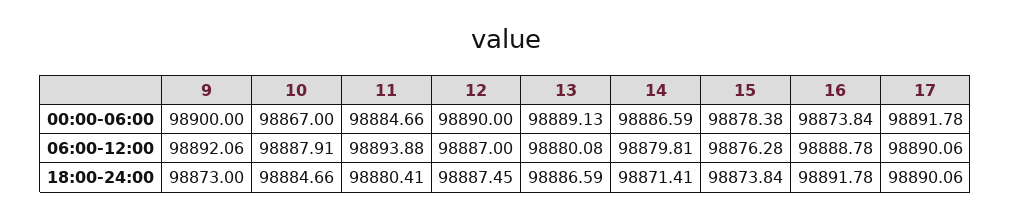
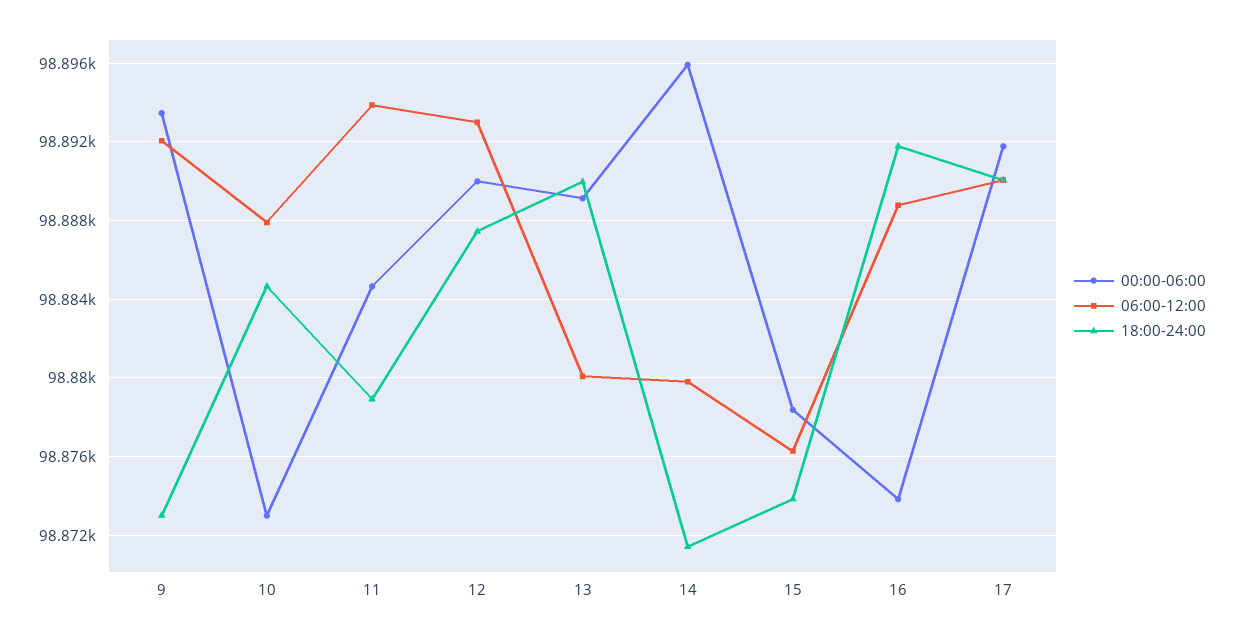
00:00-06:00, 9: 98900 -> 98893.5
00:00-06:00, 10: 98867 -> 98873
00:00-06:00, 14: 98886.59 -> 98896
06:00-12:00, 12: 98887 -> 98893
18:00-24:00, 11: 98880.41 -> 98879
18:00-24:00, 13: 98886.59 -> 98890

